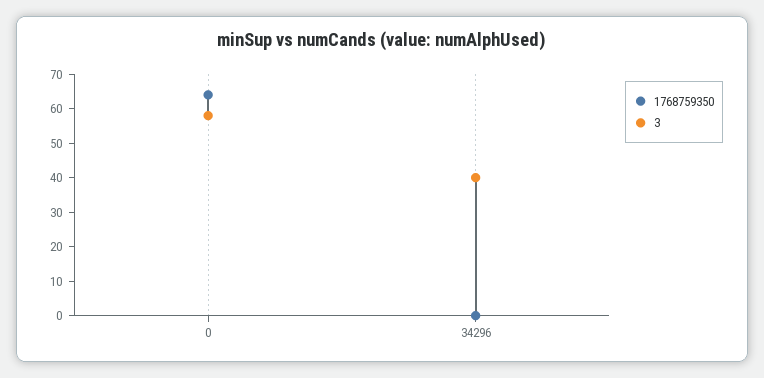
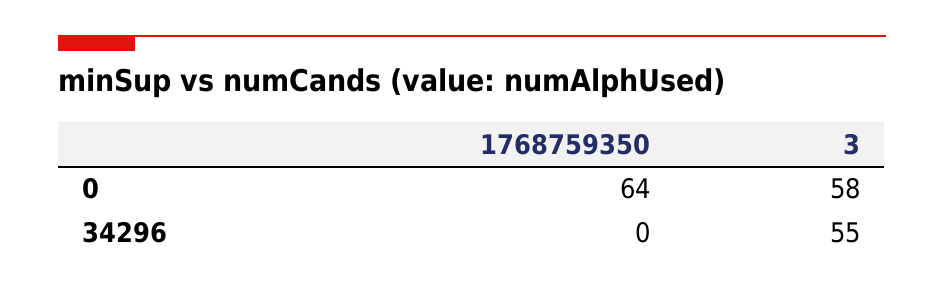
3, 34296: 40 -> 55

